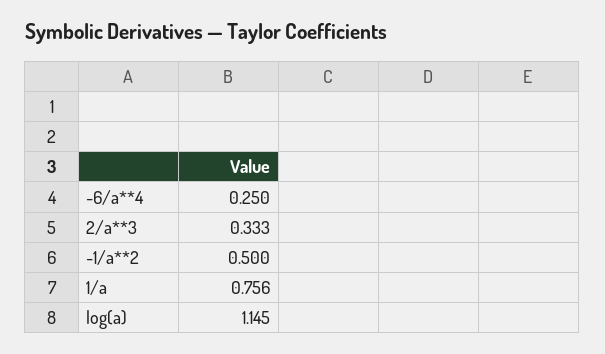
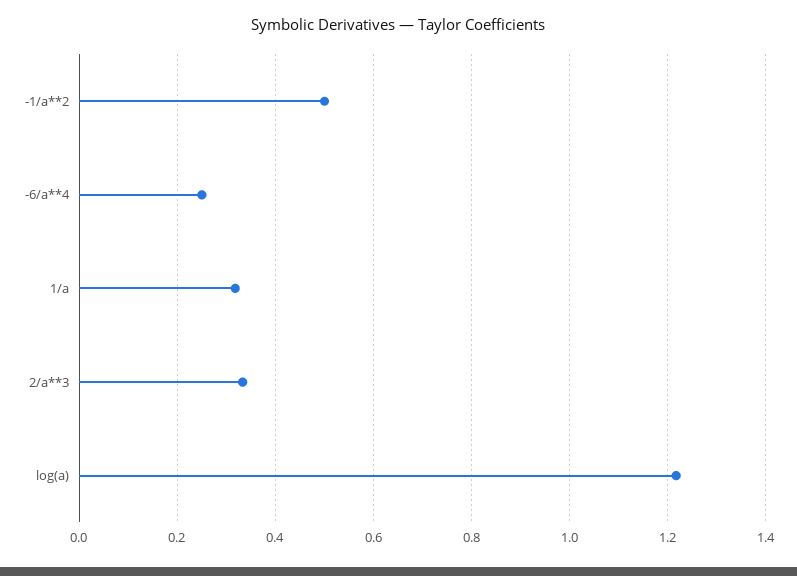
1/a: 0.756 -> 0.32
log(a): 1.145 -> 1.22

